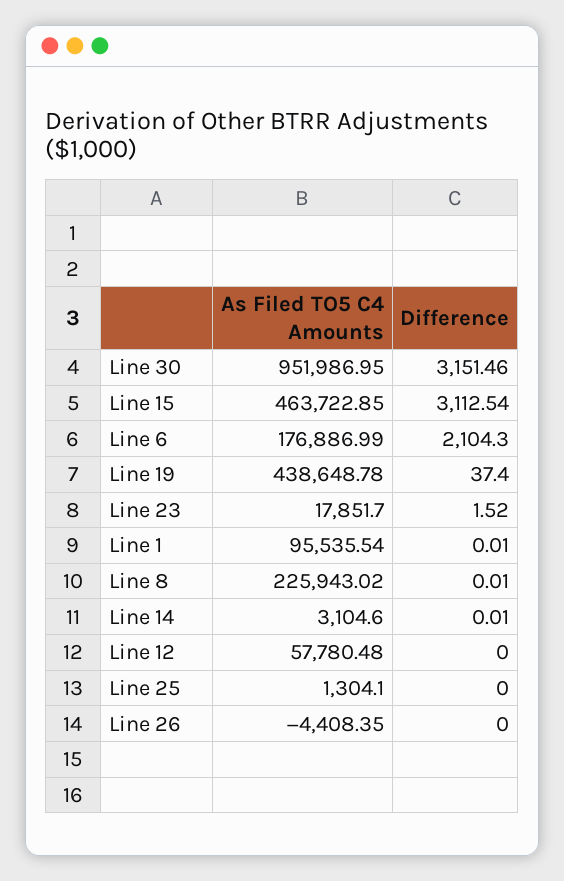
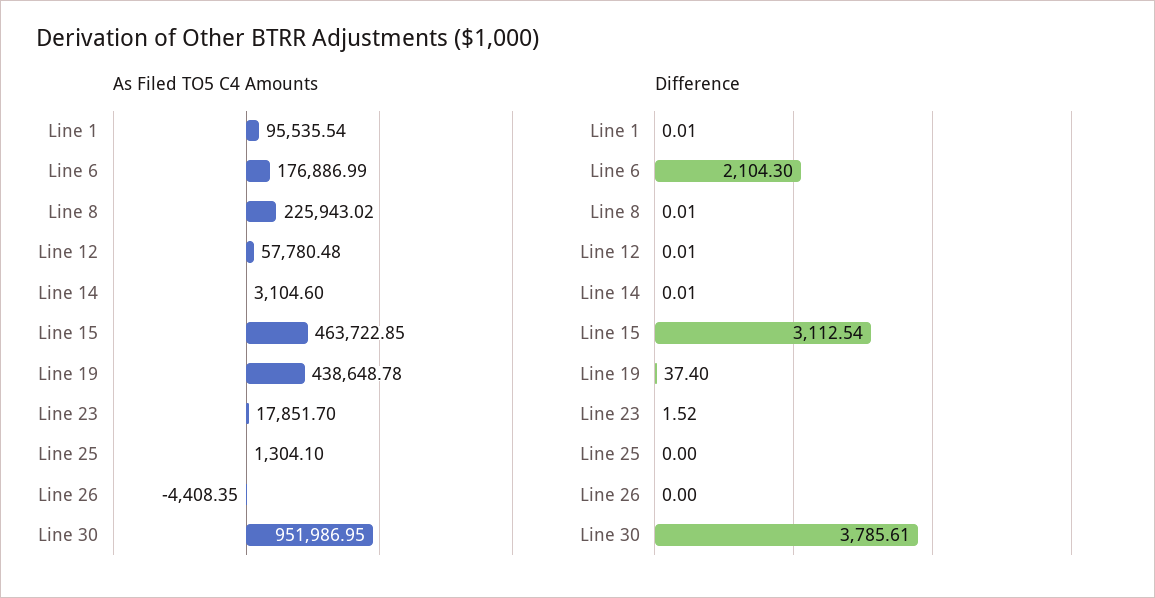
Difference, Line 30: 3151.46 -> 3785.61
Difference, Line 12: 0 -> 0.01

